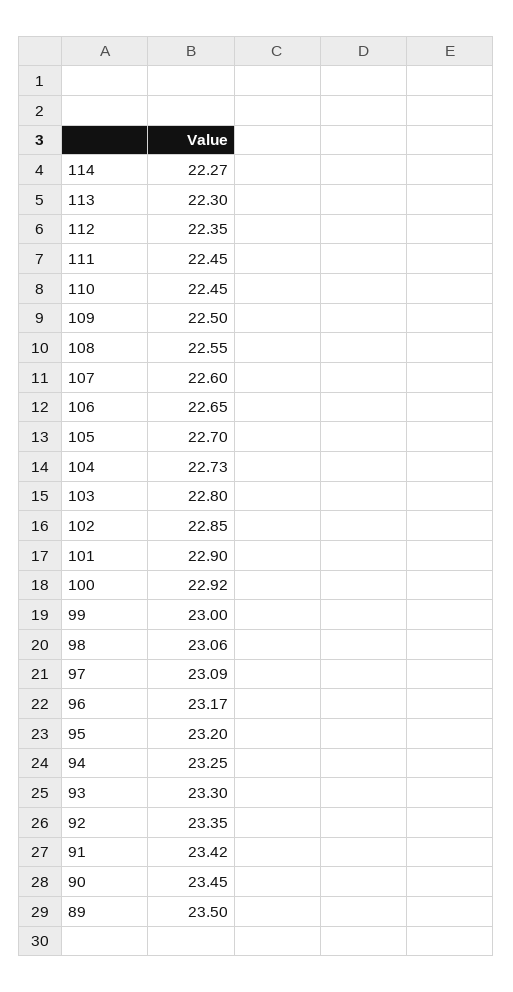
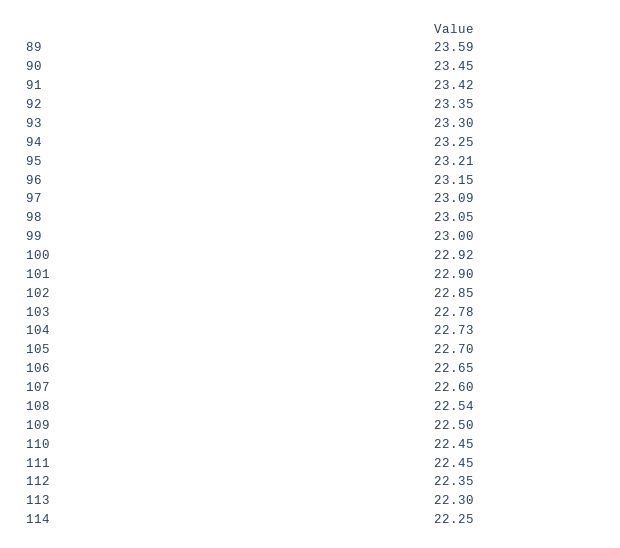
114: 22.27 -> 22.25
108: 22.55 -> 22.54
103: 22.8 -> 22.78
98: 23.06 -> 23.05
96: 23.17 -> 23.15
95: 23.2 -> 23.21
89: 23.5 -> 23.59

